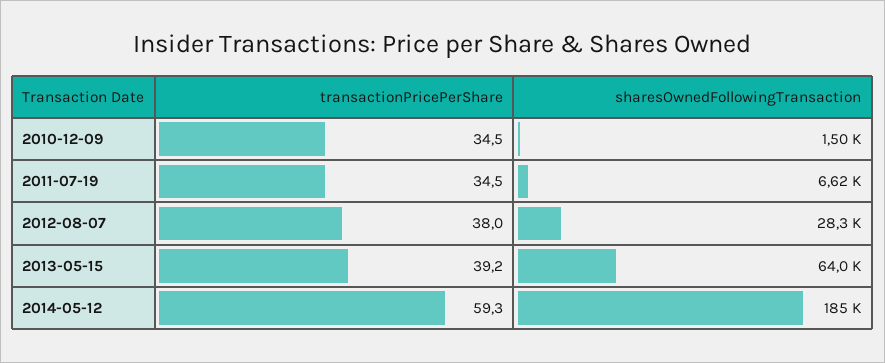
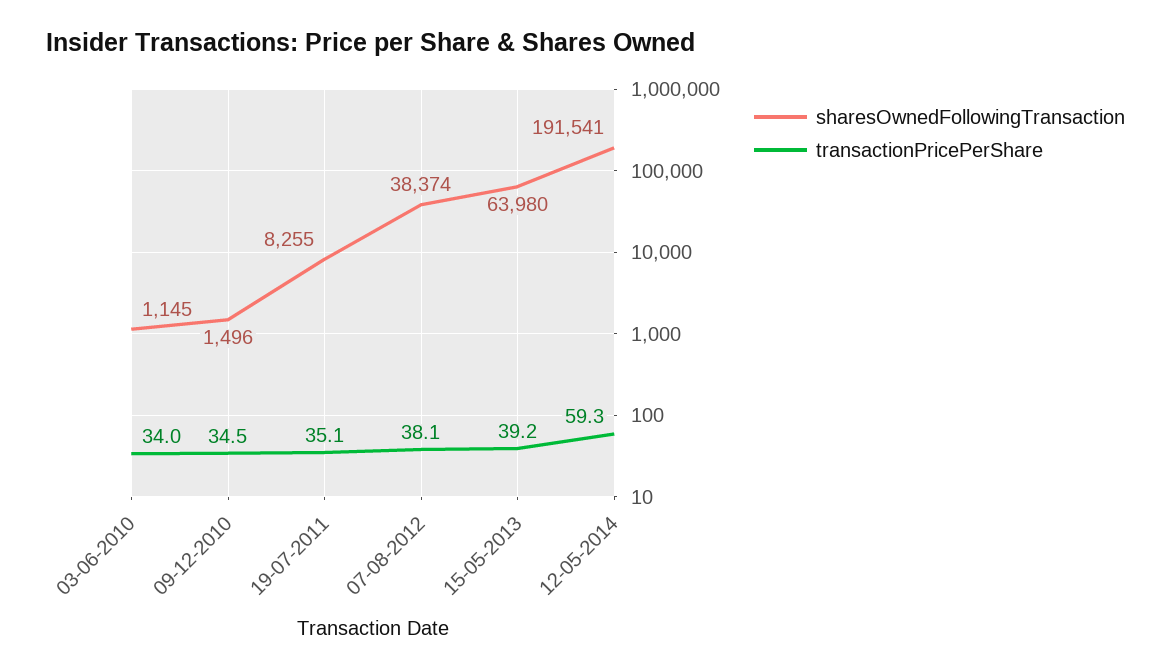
transactionPricePerShare, 2011-07-19: 34.5 -> 35.1
sharesOwnedFollowingTransaction, 2011-07-19: 6620 -> 8255
transactionPricePerShare, 2012-08-07: 38 -> 38.1
sharesOwnedFollowingTransaction, 2012-08-07: 28300 -> 38374
sharesOwnedFollowingTransaction, 2014-05-12: 185000 -> 191541
sharesOwnedFollowingTransaction, 03-06-2010: none -> 1145
transactionPricePerShare, 03-06-2010: none -> 34

